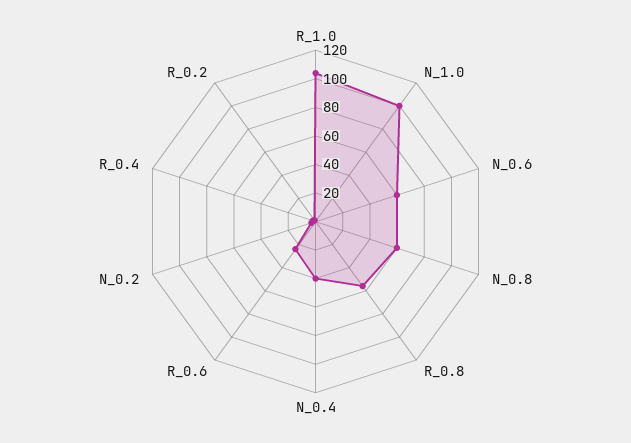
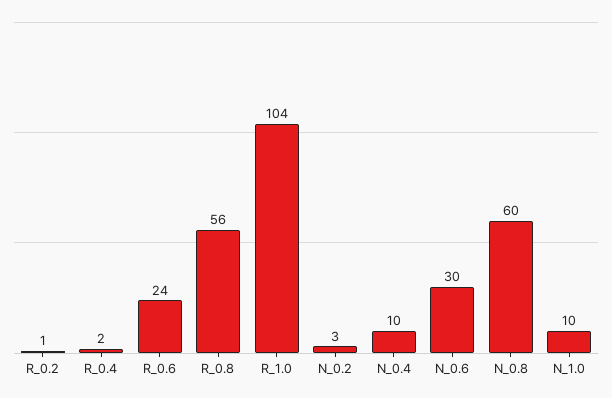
N_1.0: 100 -> 10
N_0.6: 60 -> 30
N_0.4: 40 -> 10

